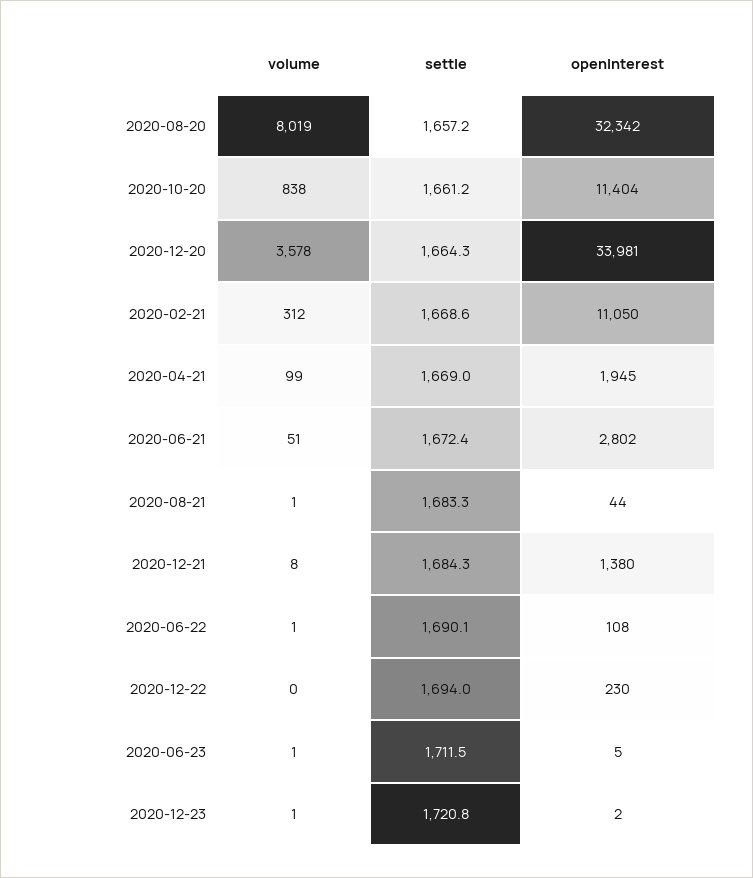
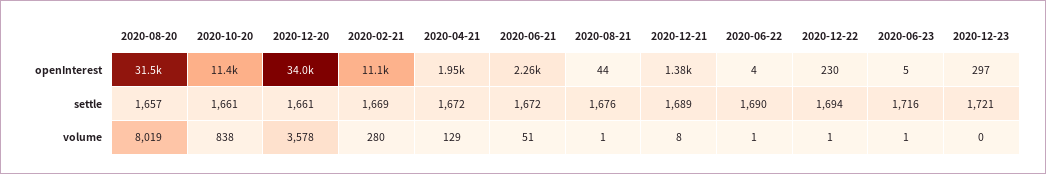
openInterest, 2020-08-20: 32342 -> 31500
settle, 2020-12-20: 1664.3 -> 1661
volume, 2020-02-21: 312 -> 280
volume, 2020-04-21: 99 -> 129
settle, 2020-04-21: 1669 -> 1672
openInterest, 2020-06-21: 2802 -> 2260
settle, 2020-08-21: 1683.3 -> 1676
settle, 2020-12-21: 1684.3 -> 1689
openInterest, 2020-06-22: 108 -> 4
volume, 2020-12-22: 0 -> 1
settle, 2020-06-23: 1711.5 -> 1716
volume, 2020-12-23: 1 -> 0
openInterest, 2020-12-23: 2 -> 297

